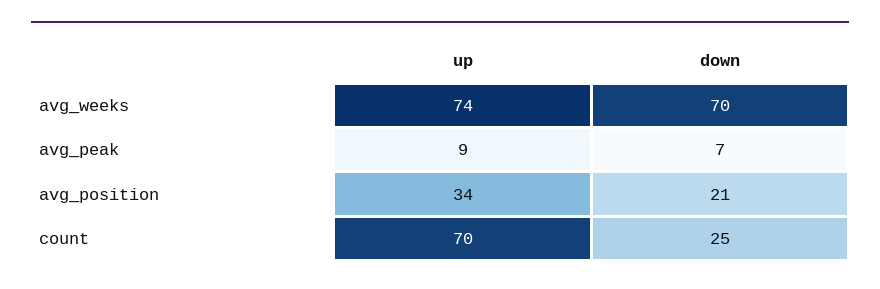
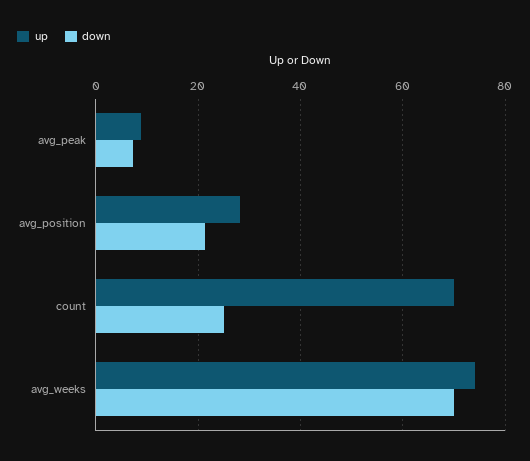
up, avg_position: 34 -> 28

